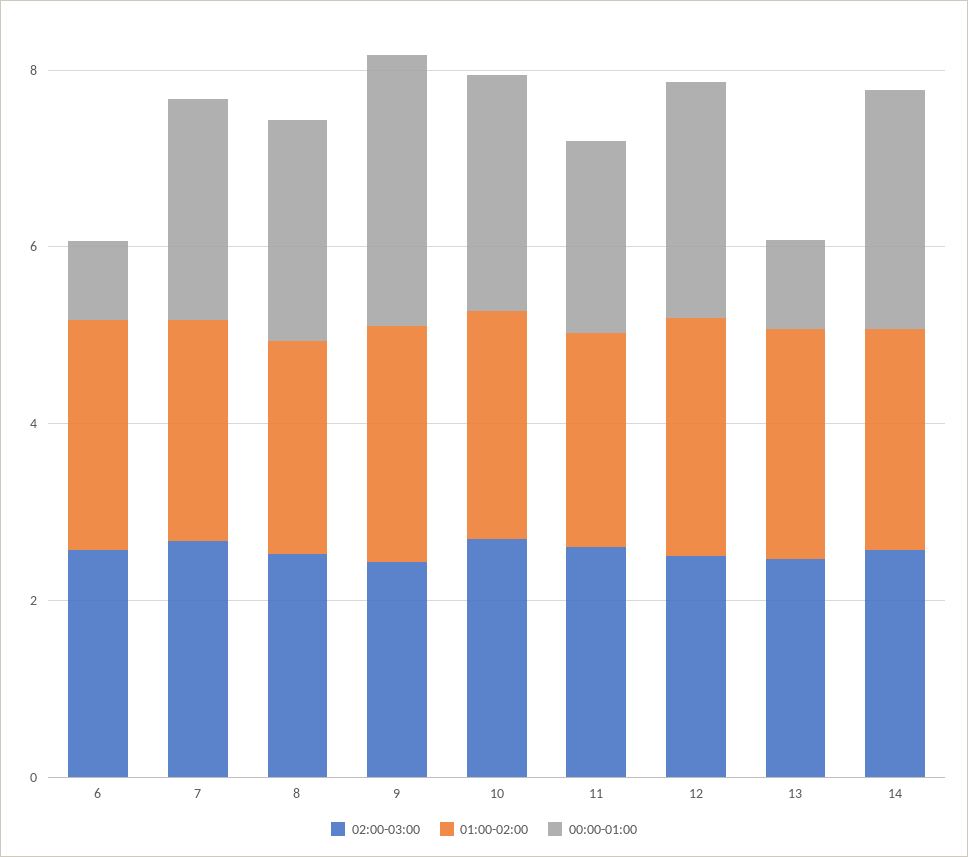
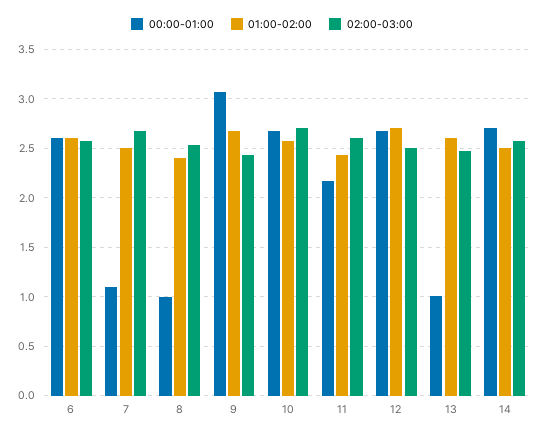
00:00-01:00, 6: 1 -> 2.6
00:00-01:00, 7: 2.5 -> 1.1
00:00-01:00, 8: 2.5 -> 1

